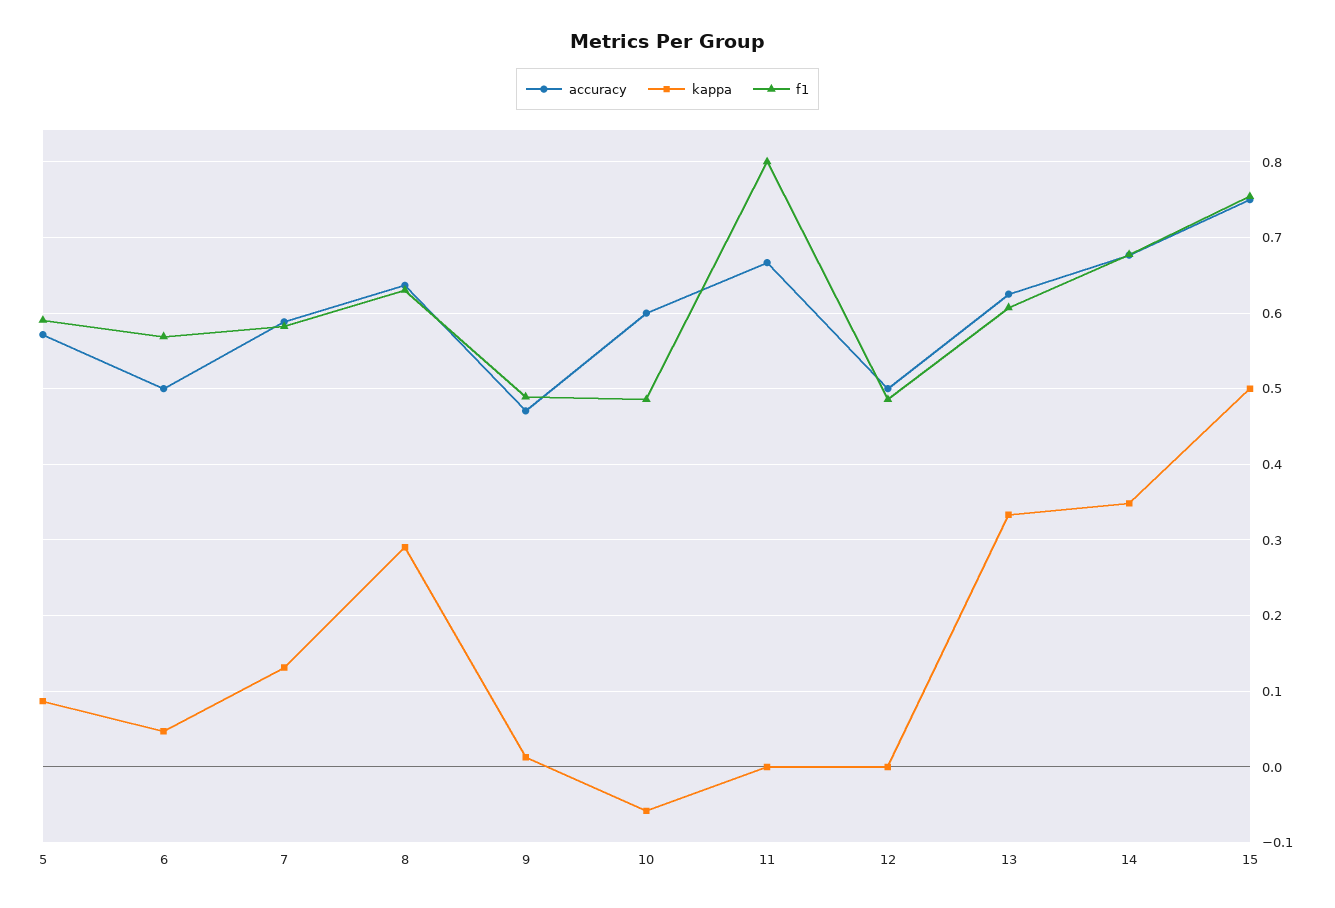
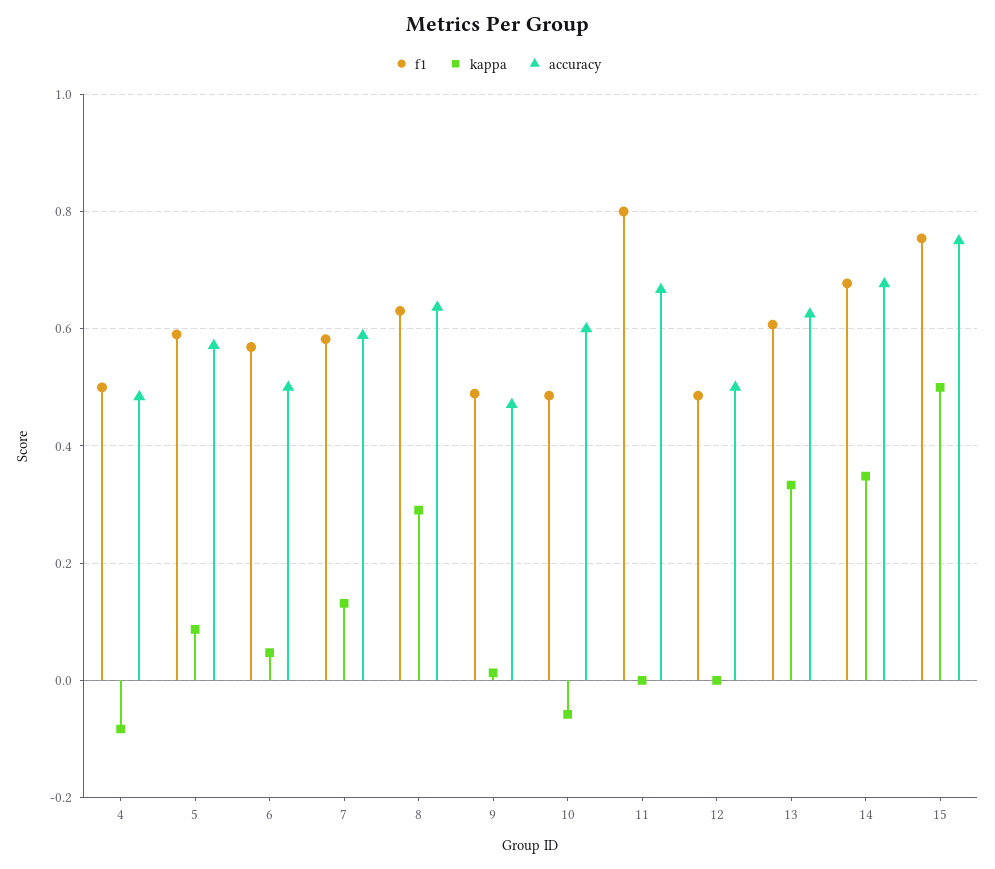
f1, 4: none -> 0.5
kappa, 4: none -> -0.08
accuracy, 4: none -> 0.48

